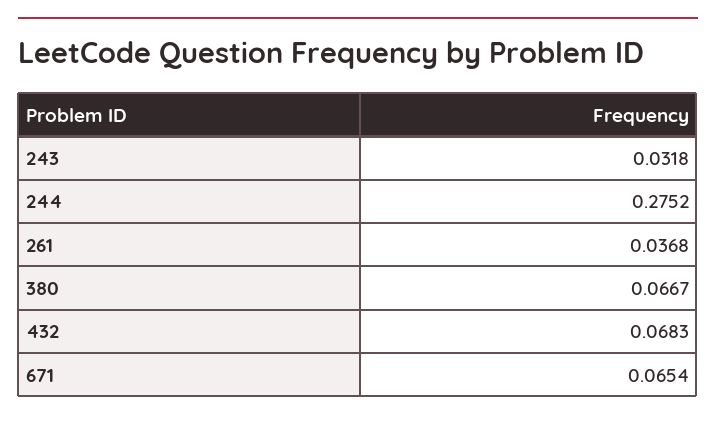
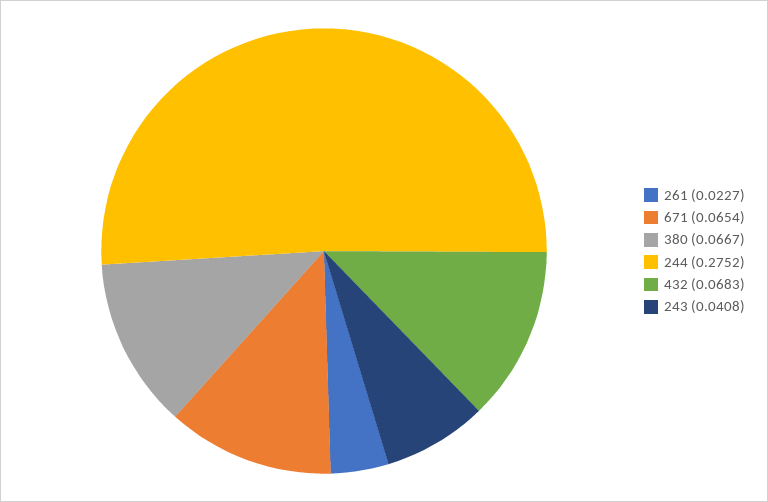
243: 0.0318 -> 0.0408
261: 0.0368 -> 0.0227

